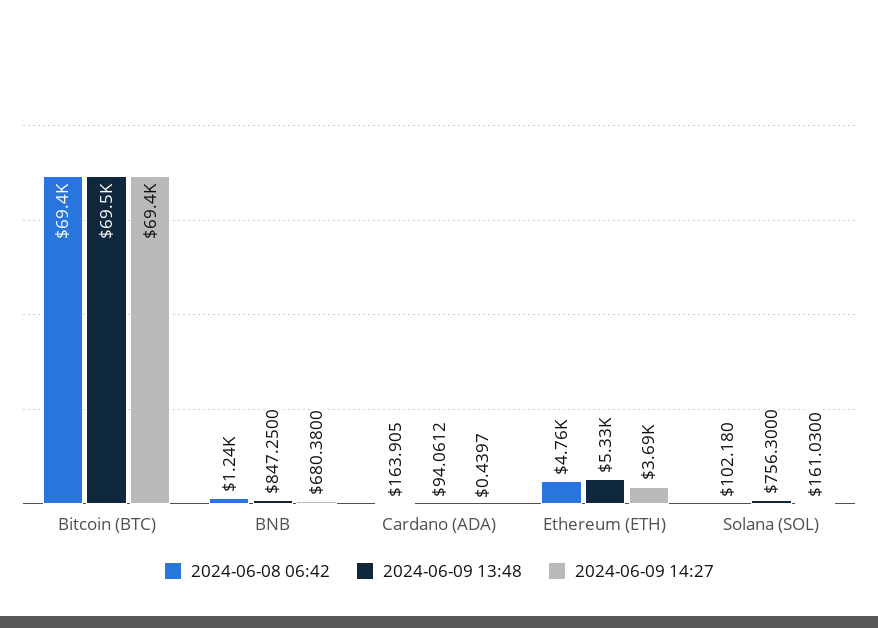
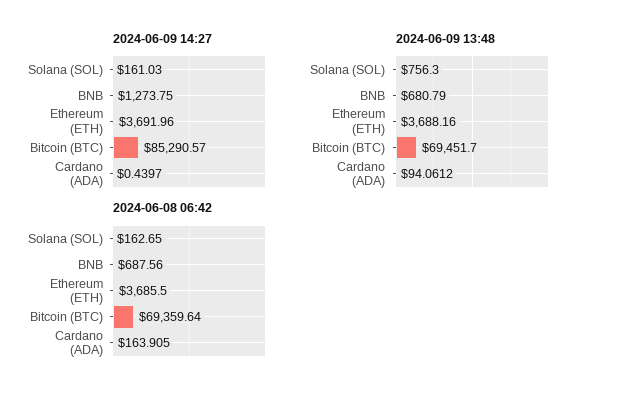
2024-06-09 14:27, Bitcoin (BTC): 69400 -> 85290.57
2024-06-08 06:42, BNB: 1240 -> 687.56
2024-06-09 13:48, BNB: 847.25 -> 680.79
2024-06-09 14:27, BNB: 680.38 -> 1273.75
2024-06-08 06:42, Ethereum (ETH): 4760 -> 3685.5
2024-06-09 13:48, Ethereum (ETH): 5330 -> 3688.16
2024-06-08 06:42, Solana (SOL): 102.18 -> 162.65

